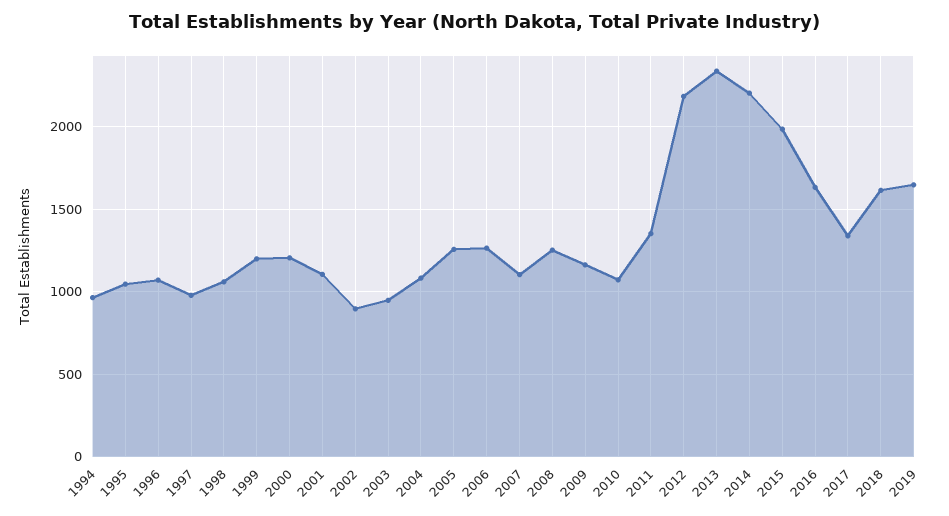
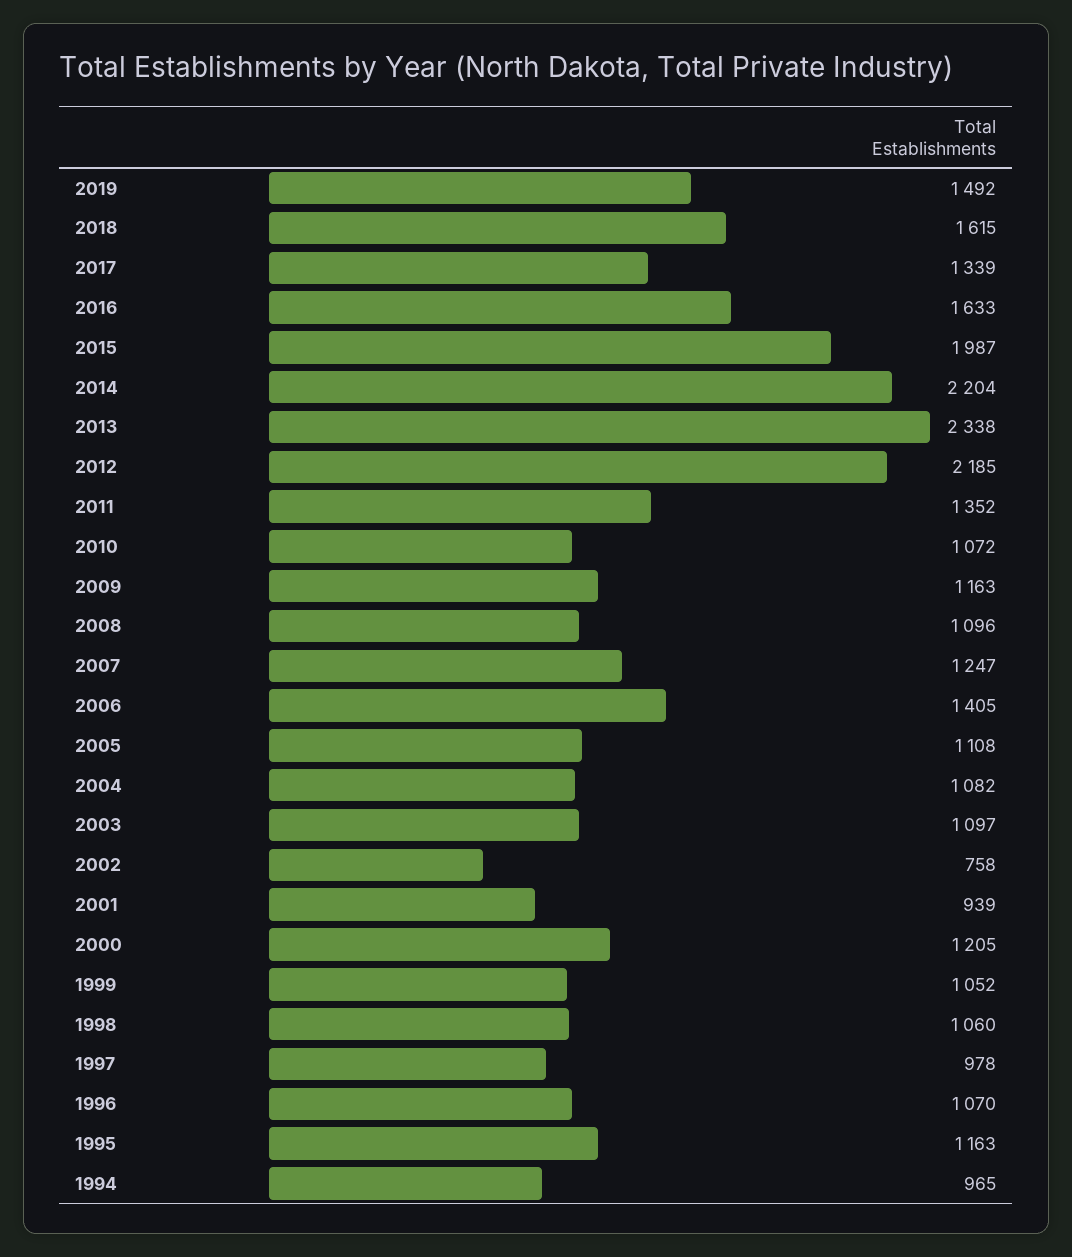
1995: 1050 -> 1163
1999: 1200 -> 1052
2001: 1100 -> 939
2002: 900 -> 758
2003: 950 -> 1097
2005: 1250 -> 1108
2006: 1250 -> 1405
2007: 1100 -> 1247
2008: 1250 -> 1096
2019: 1650 -> 1492

